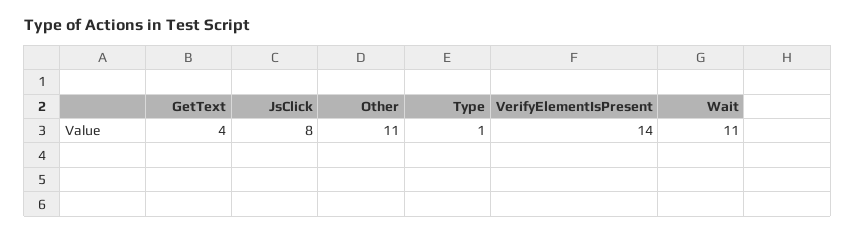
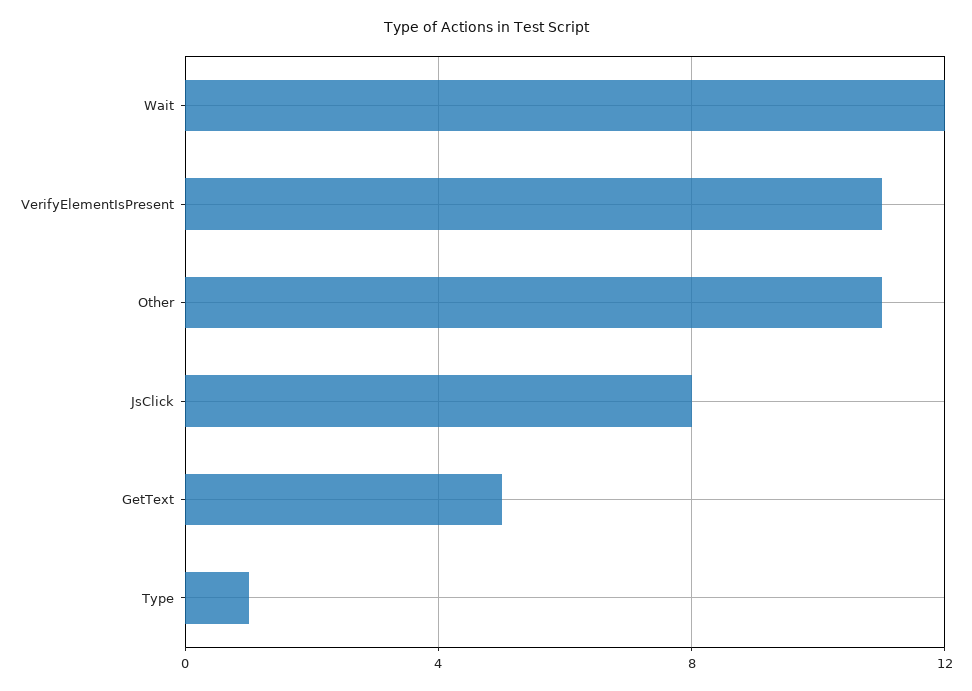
GetText: 4 -> 5
VerifyElementIsPresent: 14 -> 11
Wait: 11 -> 12

